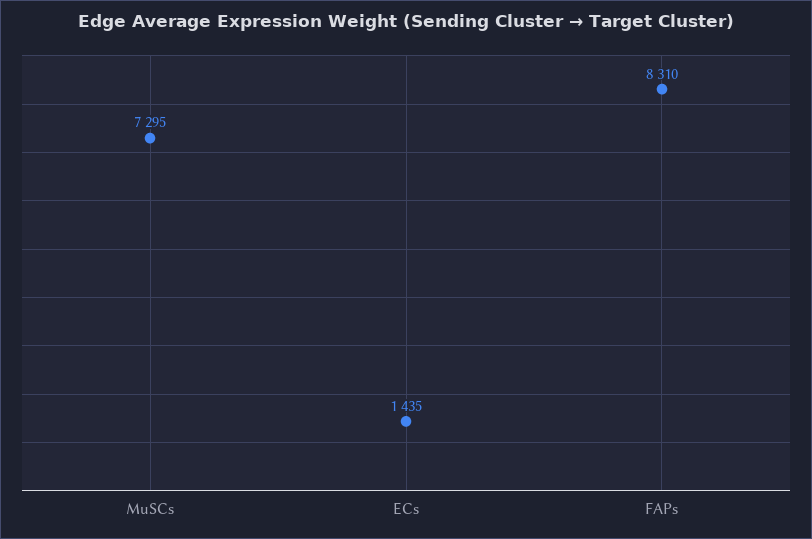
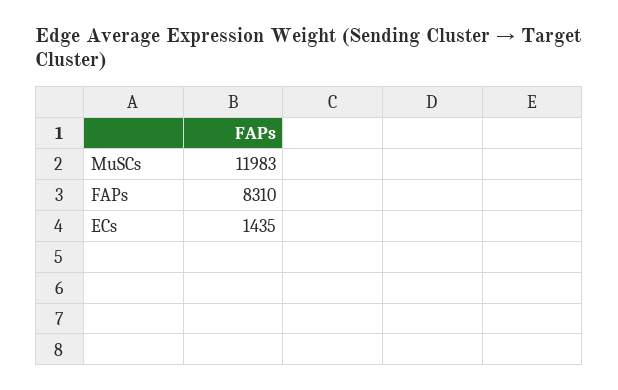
MuSCs: 7295 -> 11983

